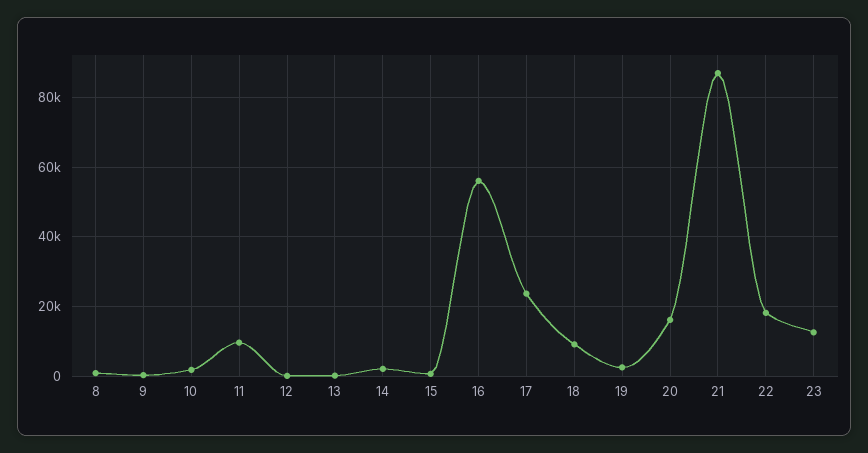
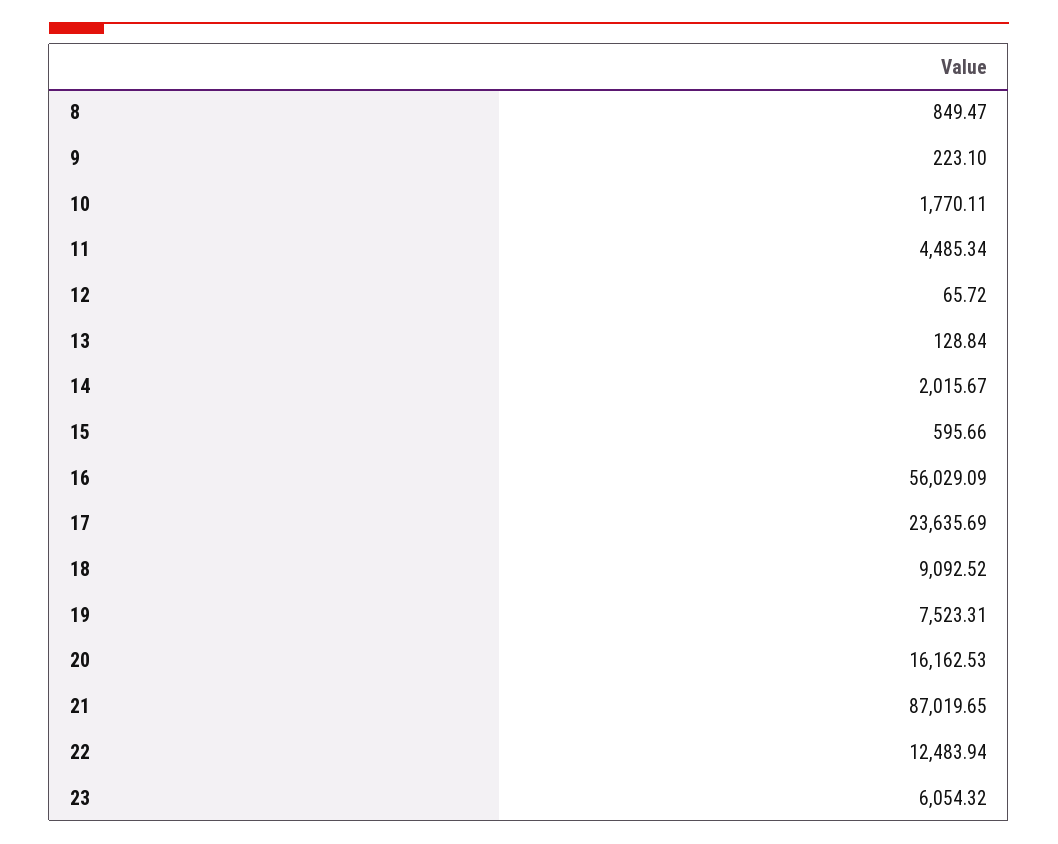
11: 10000 -> 4485.34
19: 2000 -> 7523.31
22: 18000 -> 12483.94
23: 12000 -> 6054.32

